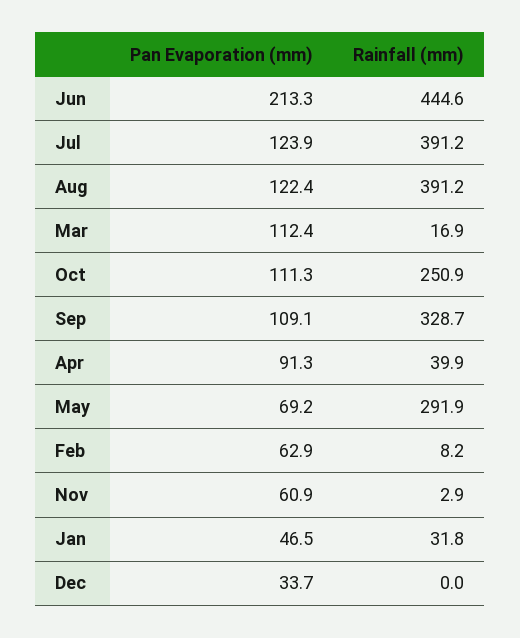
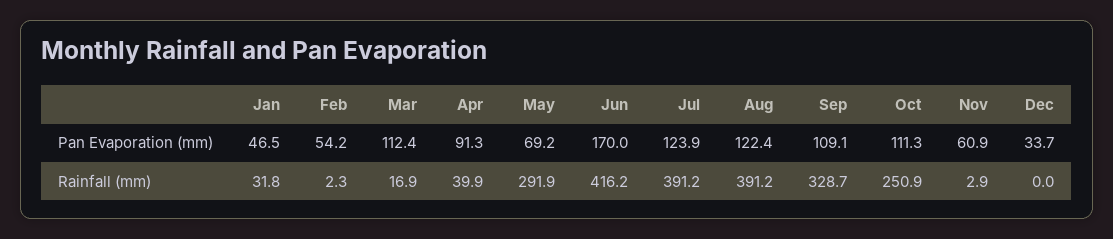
Pan Evaporation (mm), Jun: 213.3 -> 170
Rainfall (mm), Jun: 444.6 -> 416.2
Pan Evaporation (mm), Feb: 62.9 -> 54.2
Rainfall (mm), Feb: 8.2 -> 2.3

